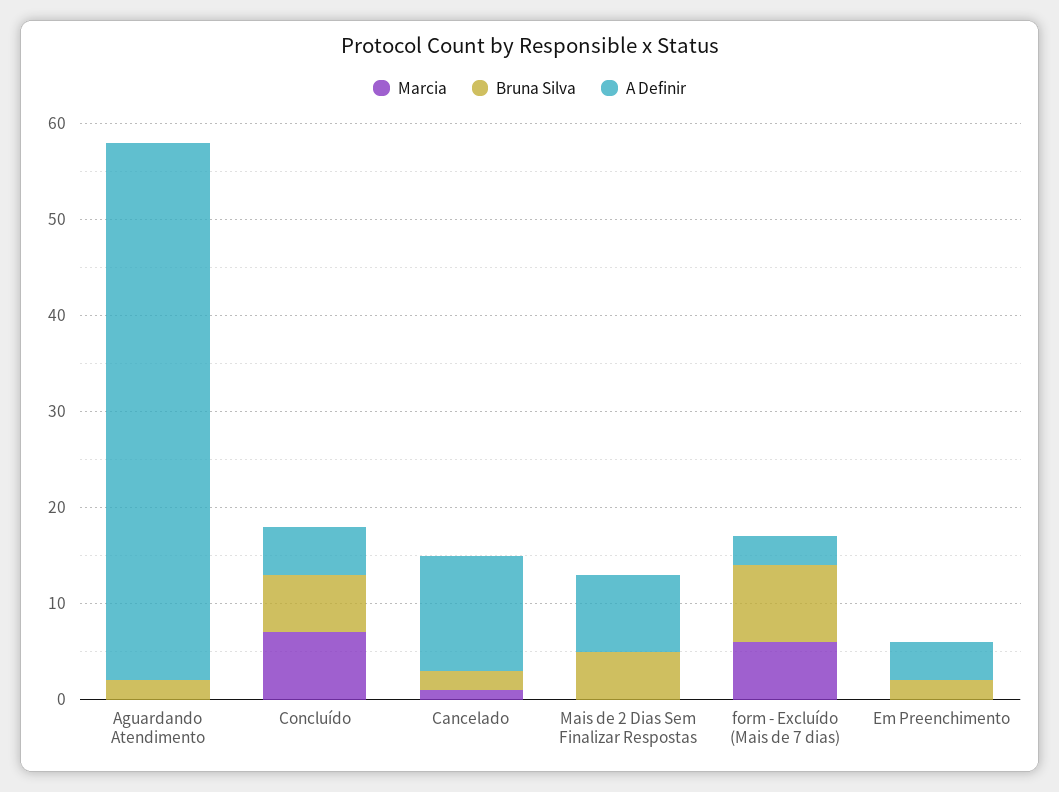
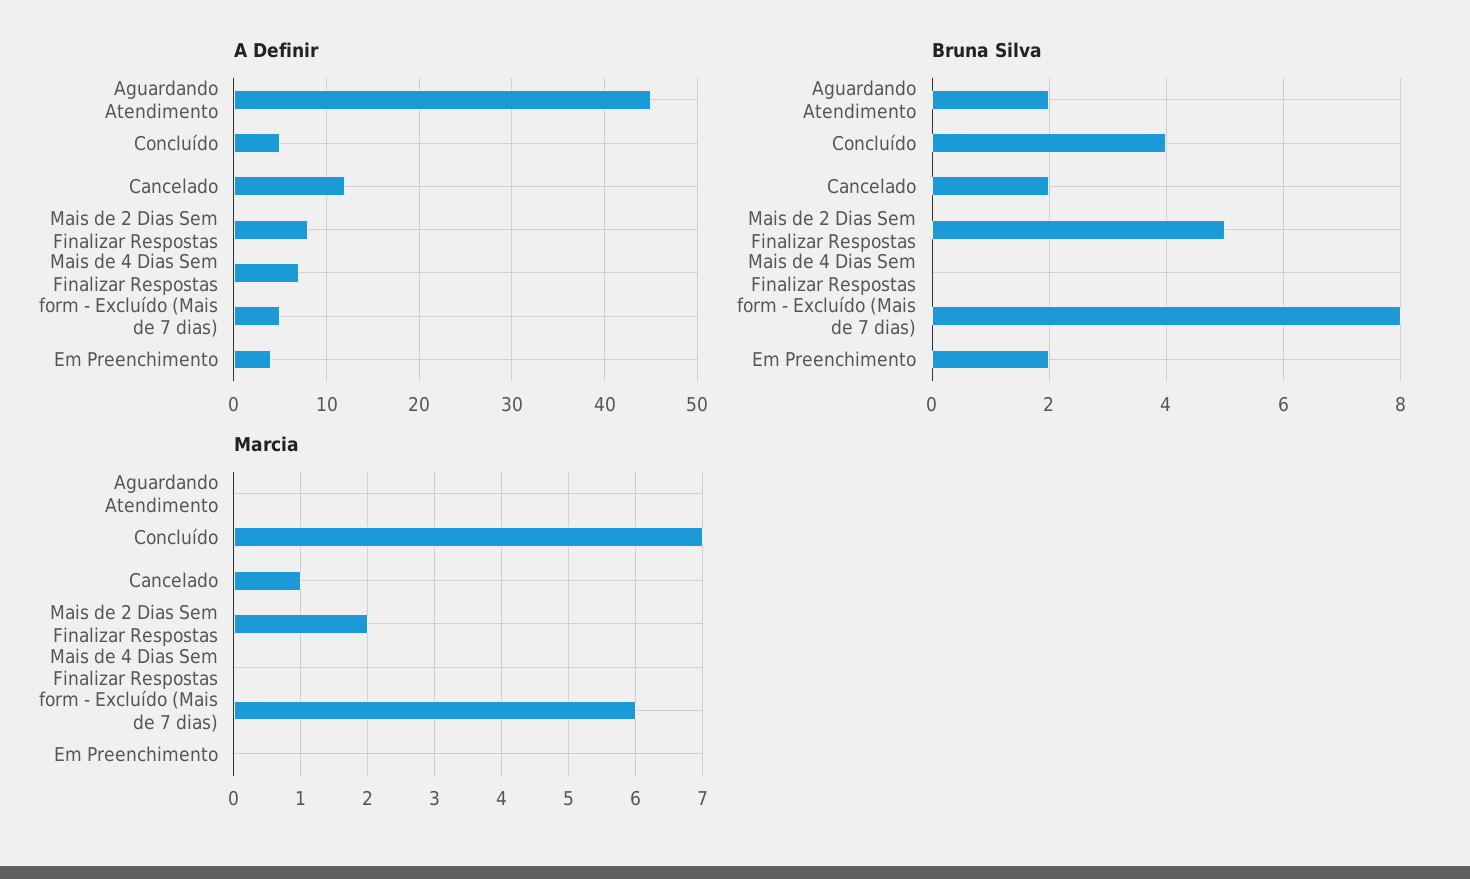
A Definir, Aguardando Atendimento: 56 -> 45
Bruna Silva, Concluído: 6 -> 4
Marcia, Mais de 2 Dias Sem Finalizar Respostas: 0 -> 2
A Definir, form - Excluído (Mais de 7 dias): 3 -> 5
A Definir, Mais de 4 Dias Sem Finalizar Respostas: none -> 7
Bruna Silva, Mais de 4 Dias Sem Finalizar Respostas: none -> 0
Marcia, Mais de 4 Dias Sem Finalizar Respostas: none -> 0

